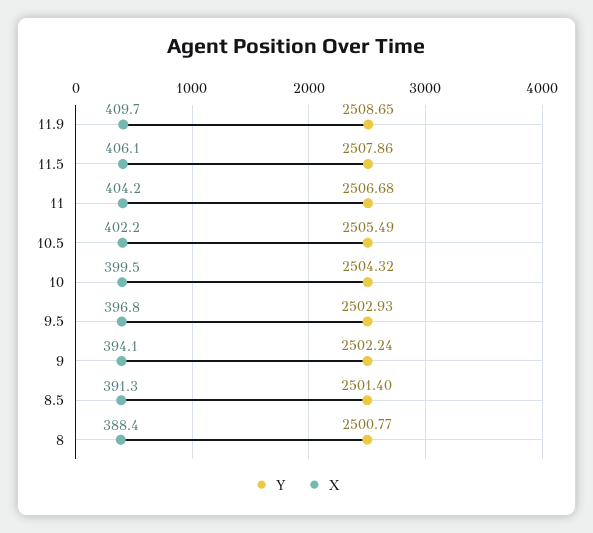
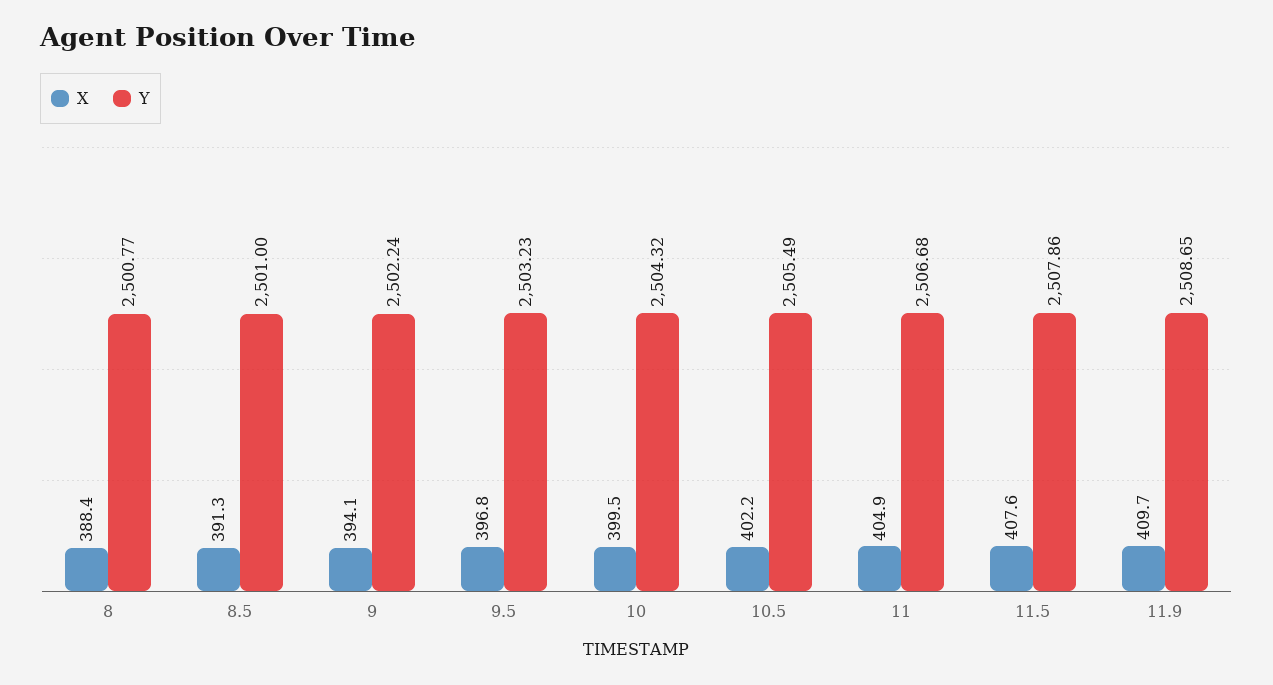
X, 11.5: 406.1 -> 407.6
X, 11: 404.2 -> 404.9
Y, 9.5: 2502.93 -> 2503.23
Y, 8.5: 2501.4 -> 2501

